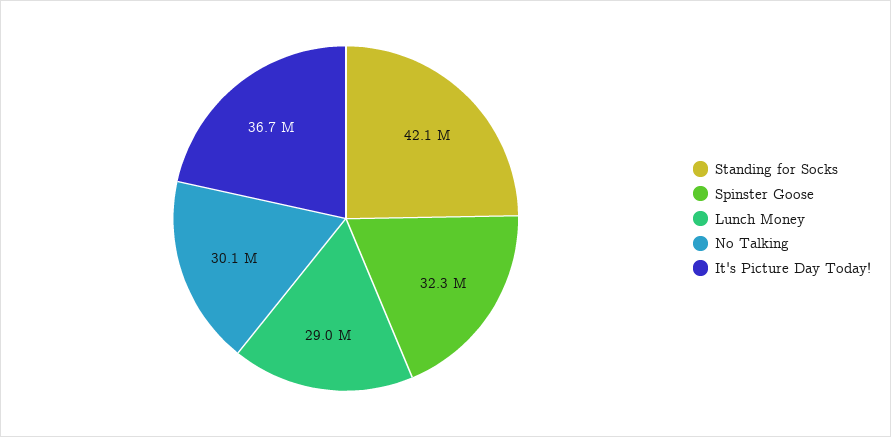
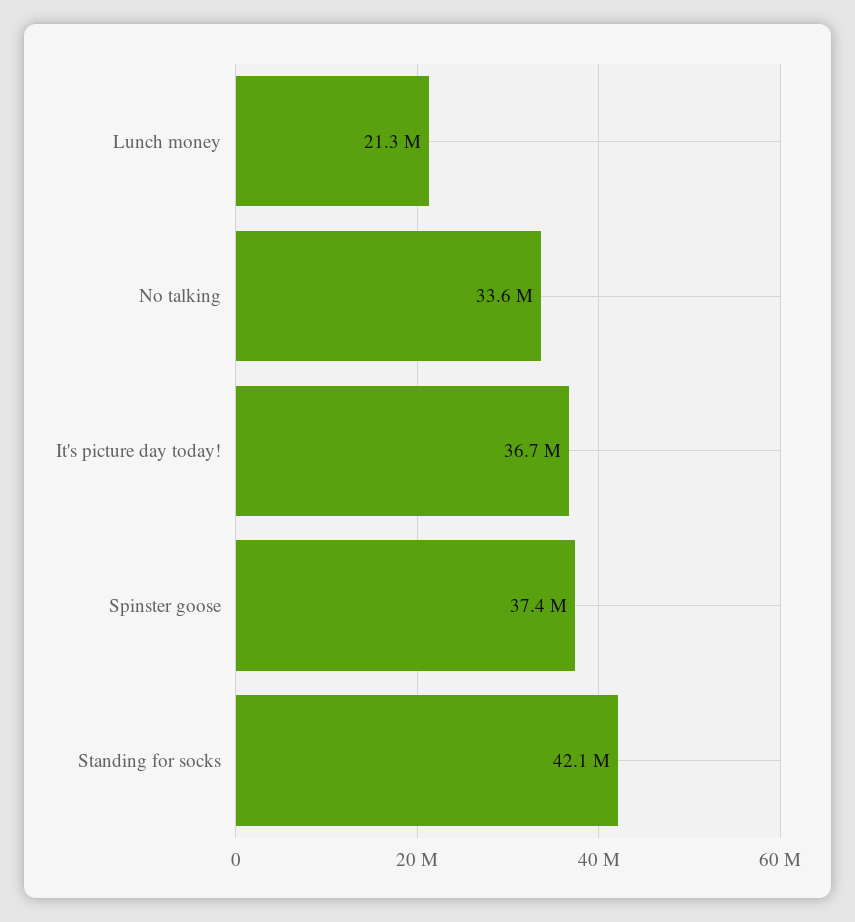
Spinster Goose: 32300000 -> 37400000
Lunch Money: 29000000 -> 21300000
No Talking: 30100000 -> 33600000

